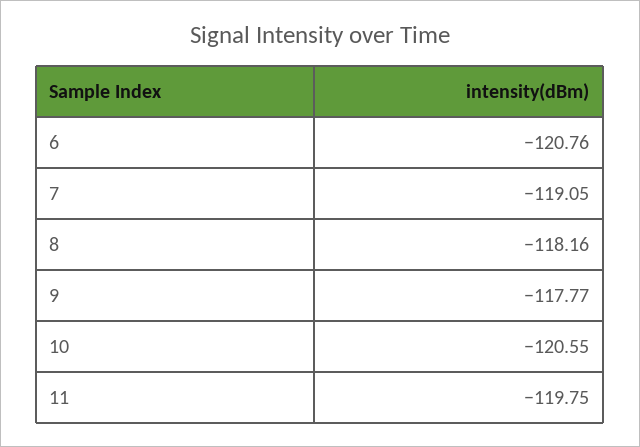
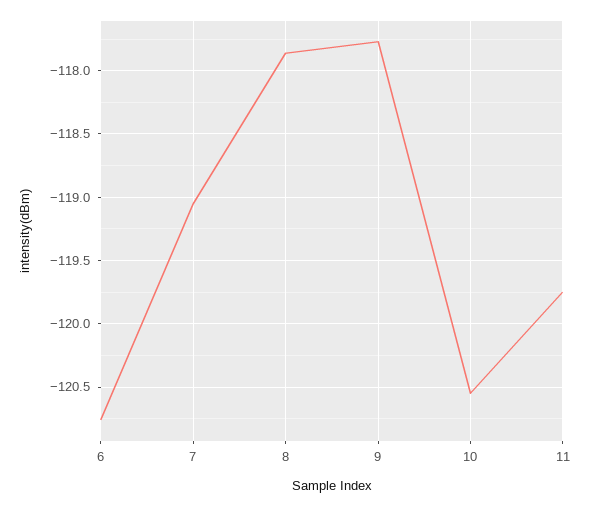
8: -118.16 -> -117.85

